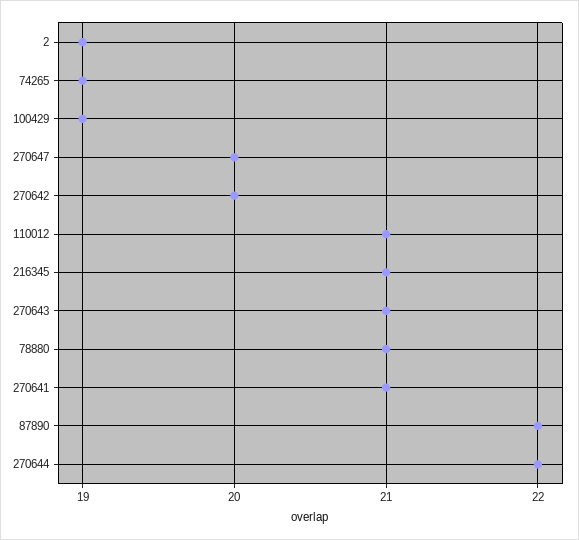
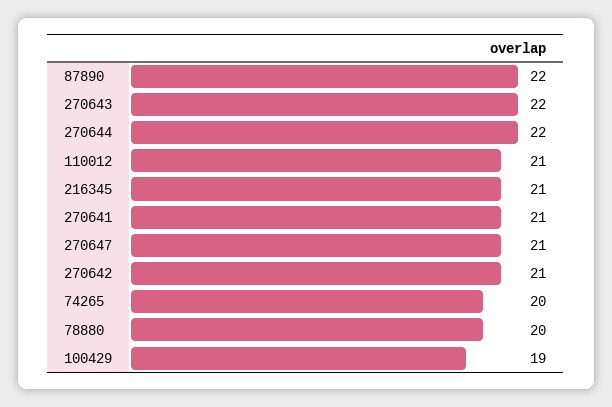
2: 19 -> none
74265: 19 -> 20
270647: 20 -> 21
270642: 20 -> 21
270643: 21 -> 22
78880: 21 -> 20

